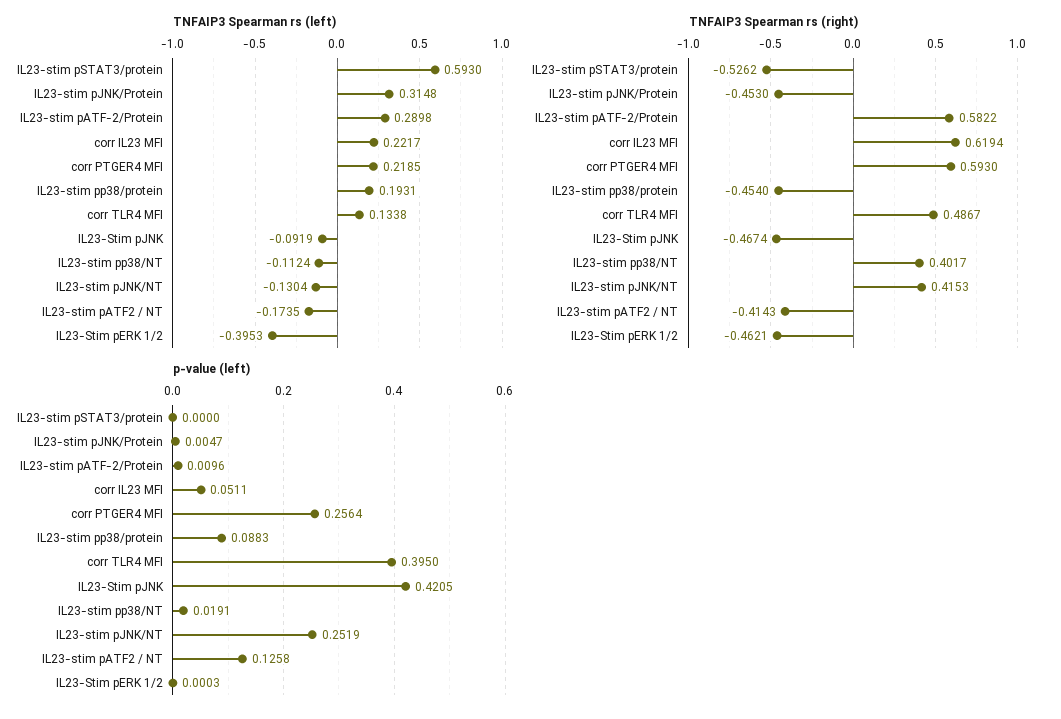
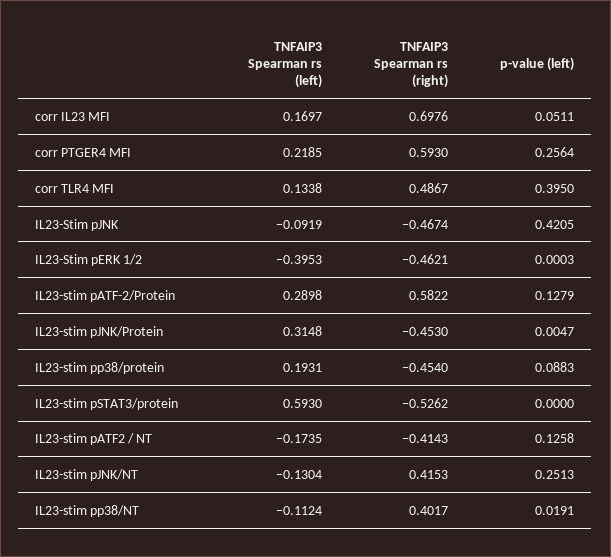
TNFAIP3 Spearman rs (left), corr IL23 MFI: 0.2217 -> 0.1697
TNFAIP3 Spearman rs (right), corr IL23 MFI: 0.6194 -> 0.6976
p-value (left), IL23-stim pATF-2/Protein: 0.0096 -> 0.1279
p-value (left), IL23-stim pJNK/NT: 0.2519 -> 0.2513

